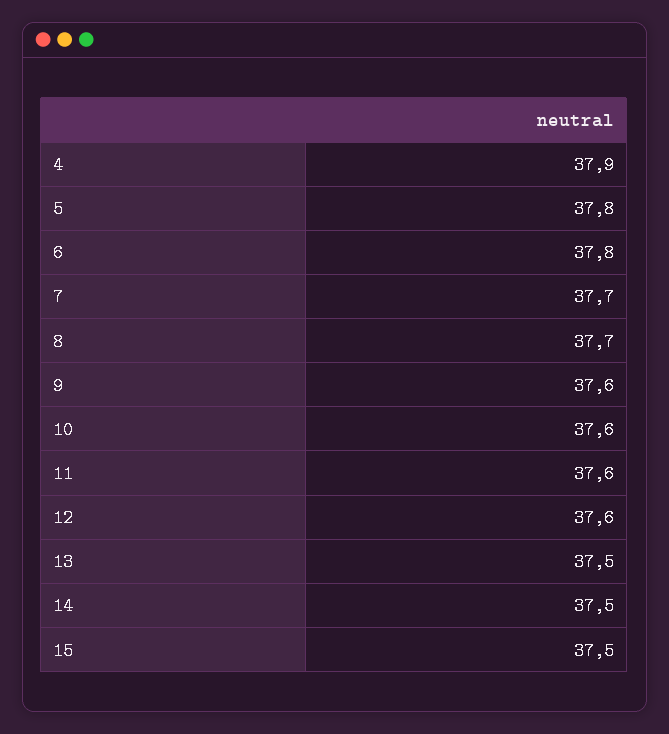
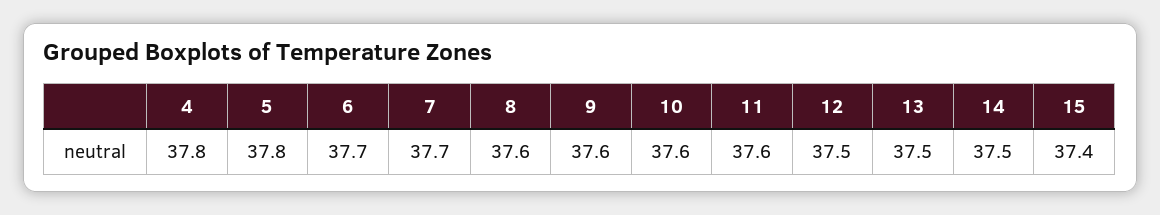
4: 37.9 -> 37.8
6: 37.8 -> 37.7
8: 37.7 -> 37.6
12: 37.6 -> 37.5
15: 37.5 -> 37.4

